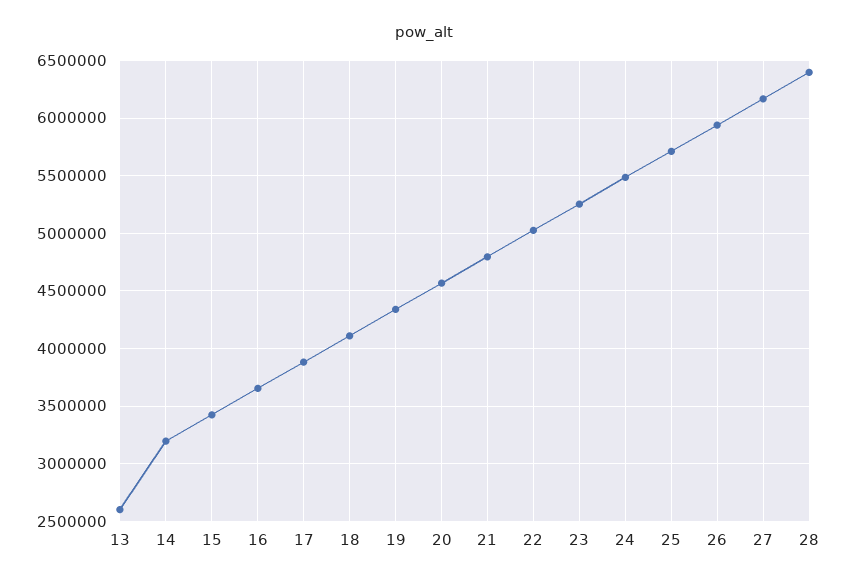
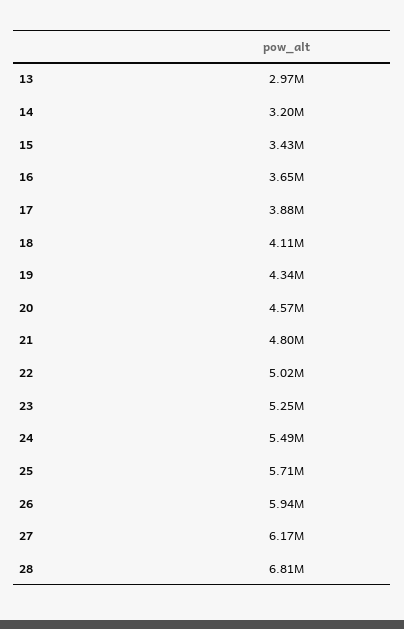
13: 2600000 -> 2970000
28: 6400000 -> 6810000

